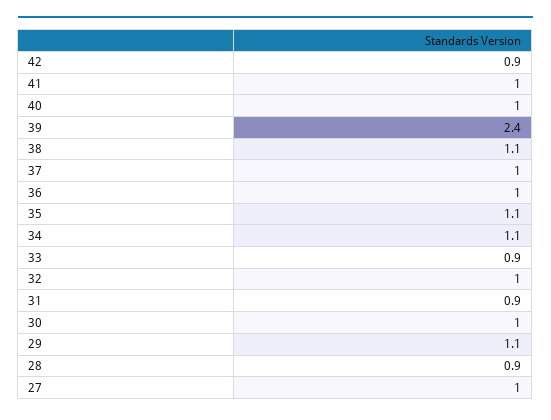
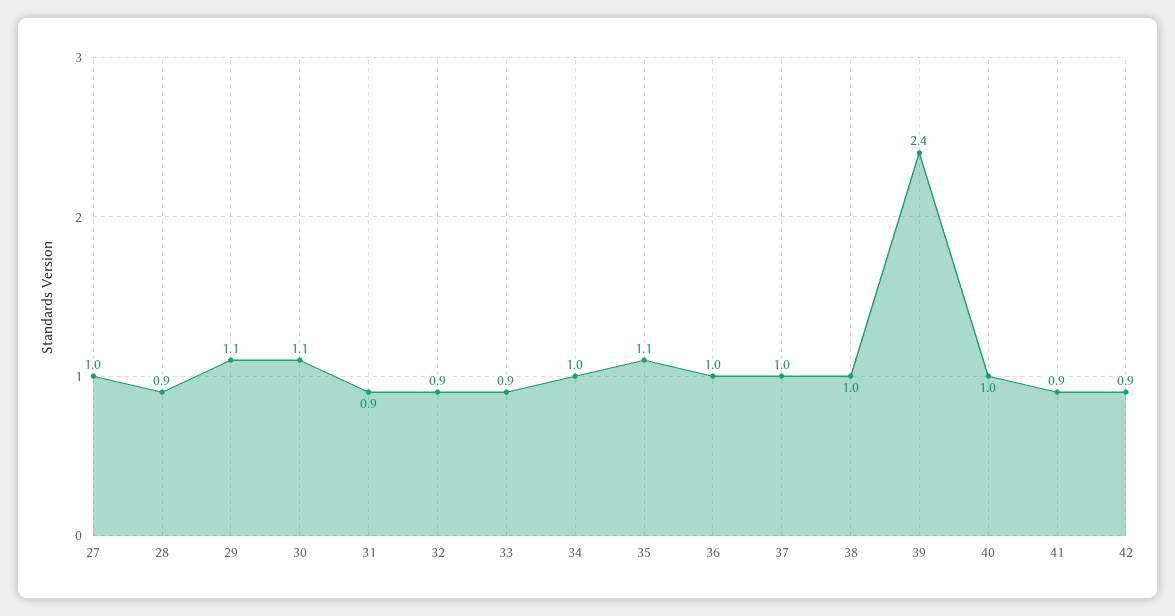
41: 1 -> 0.9
38: 1.1 -> 1
34: 1.1 -> 1
32: 1 -> 0.9
30: 1 -> 1.1

